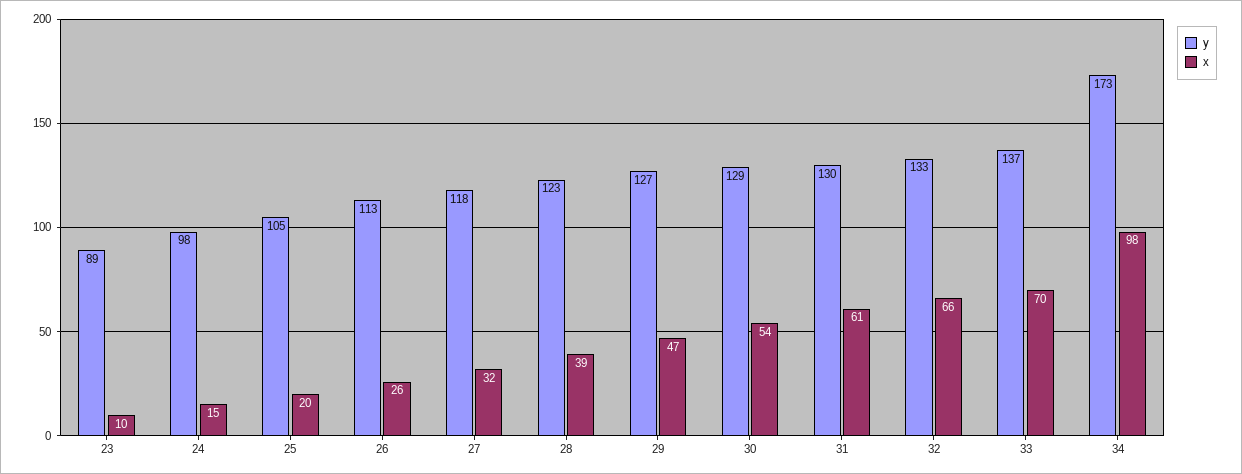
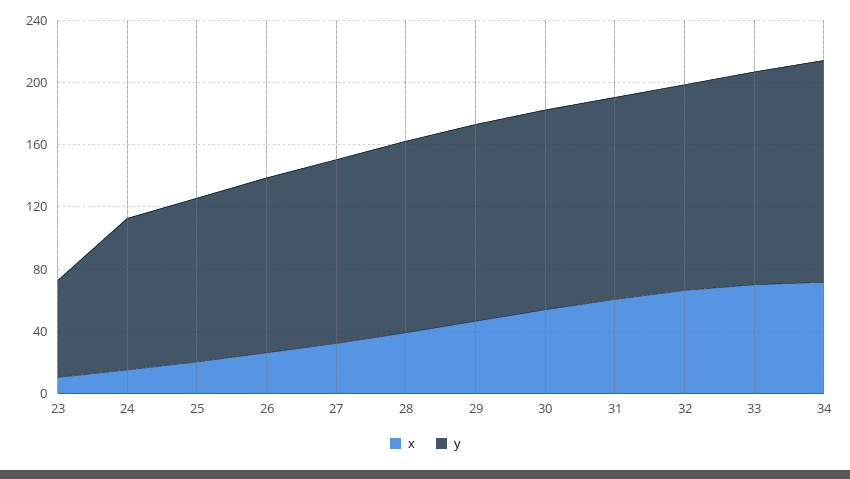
y, 23: 89 -> 60
y, 34: 173 -> 140
x, 34: 98 -> 70

